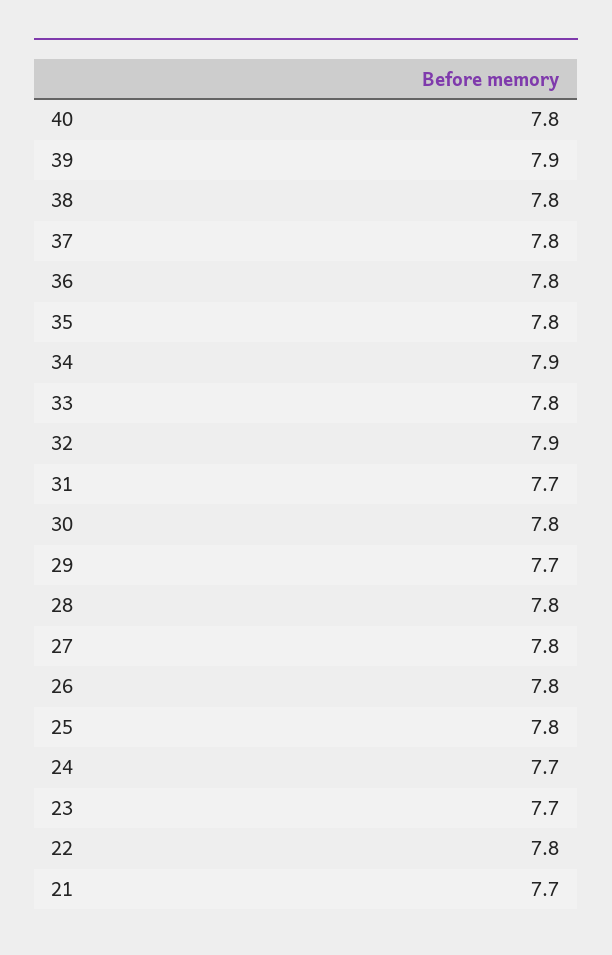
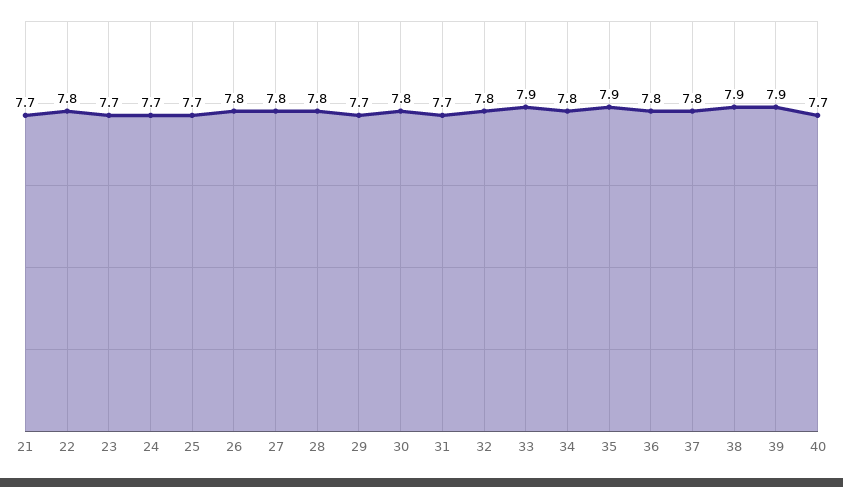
40: 7.8 -> 7.7
38: 7.8 -> 7.9
35: 7.8 -> 7.9
34: 7.9 -> 7.8
33: 7.8 -> 7.9
32: 7.9 -> 7.8
25: 7.8 -> 7.7

